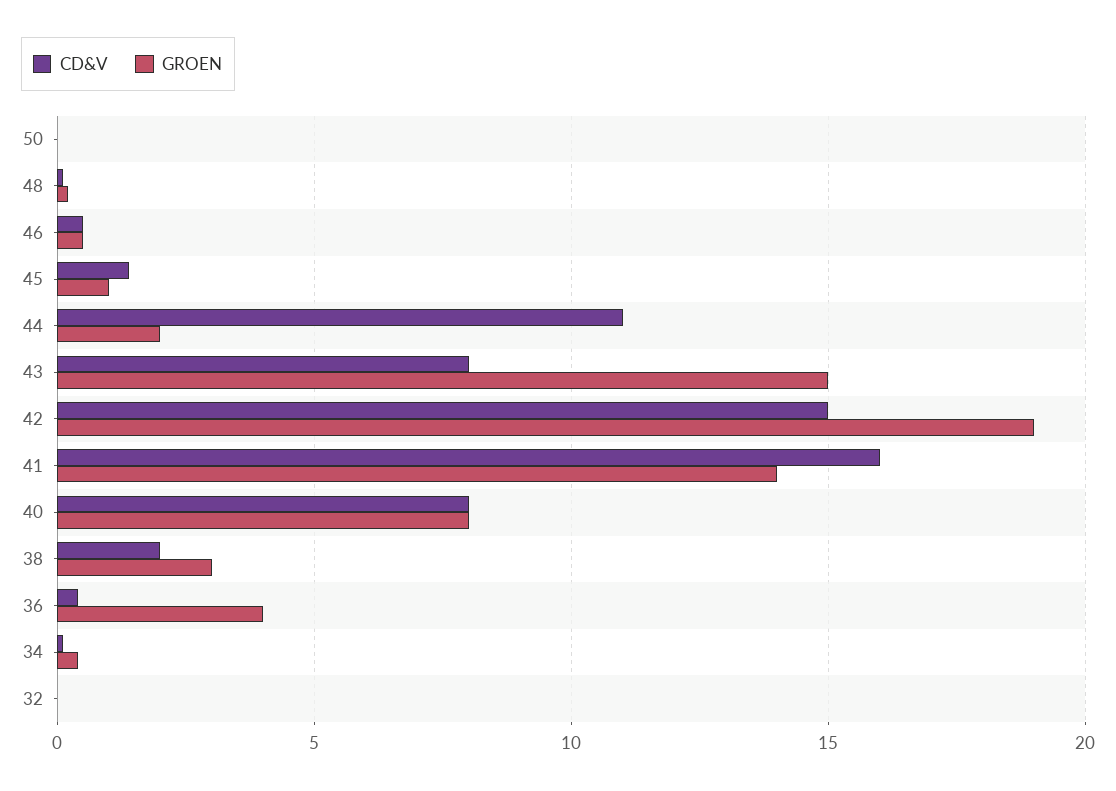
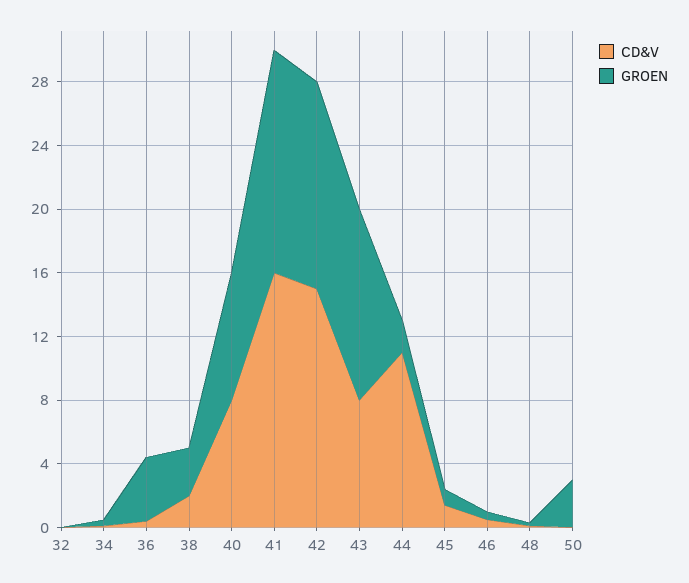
GROEN, 50: 0 -> 3
GROEN, 43: 15 -> 12
GROEN, 42: 19 -> 13

